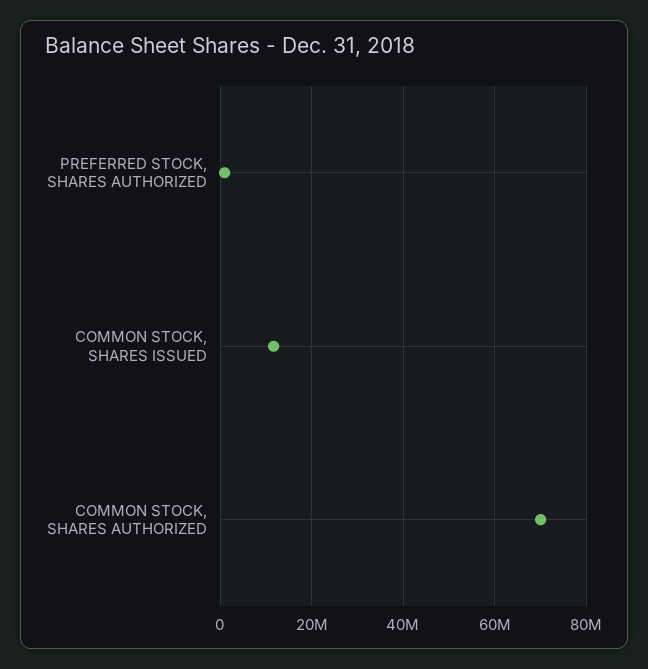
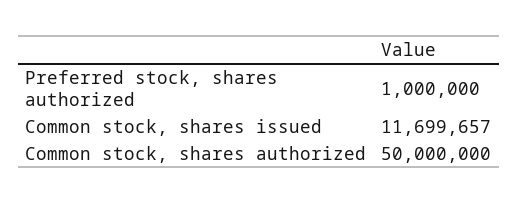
COMMON STOCK, SHARES AUTHORIZED: 70000000 -> 50000000

